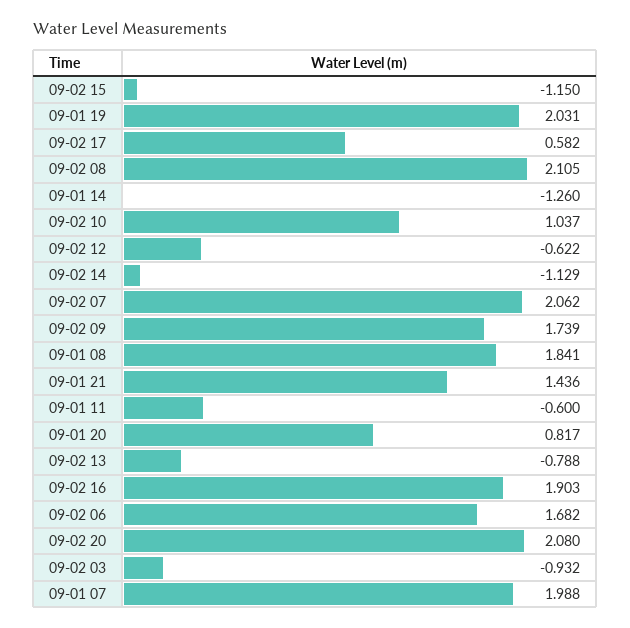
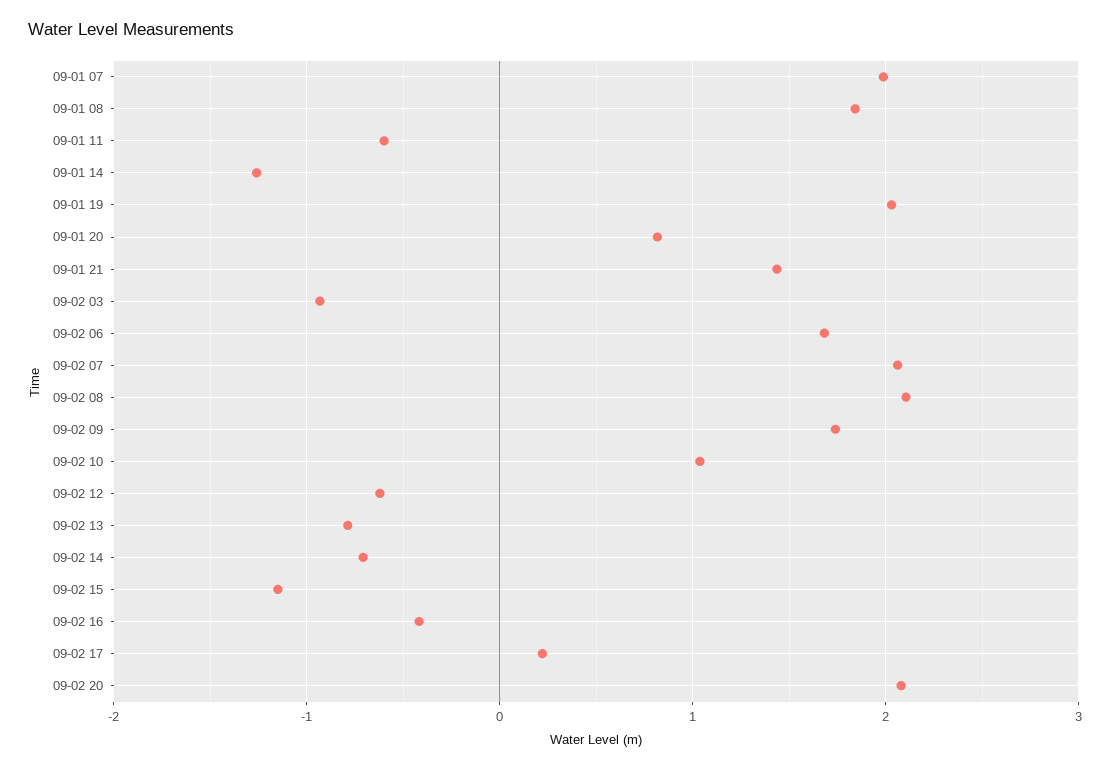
09-02 17: 0.582 -> 0.2
09-02 14: -1.129 -> -0.7
09-02 16: 1.903 -> -0.4

